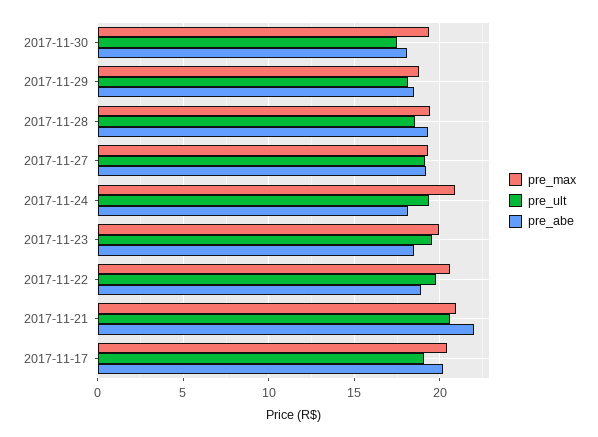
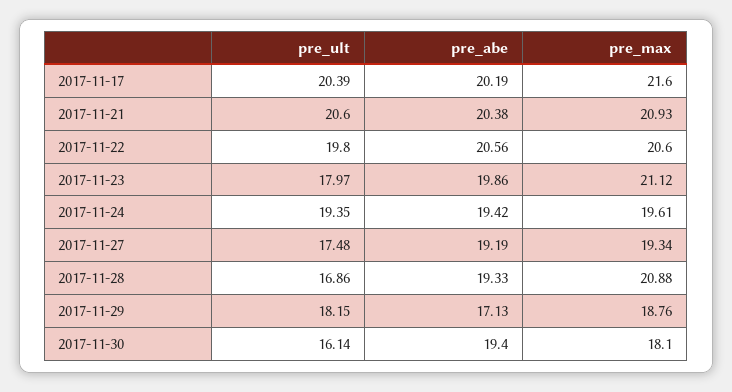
pre_max, 2017-11-30: 19.5 -> 18.1
pre_ult, 2017-11-30: 17.5 -> 16.14
pre_abe, 2017-11-30: 18 -> 19.4
pre_abe, 2017-11-29: 18.5 -> 17.13
pre_max, 2017-11-28: 19.5 -> 20.88
pre_ult, 2017-11-28: 18.5 -> 16.86
pre_ult, 2017-11-27: 19 -> 17.48
pre_max, 2017-11-24: 21 -> 19.61
pre_abe, 2017-11-24: 18 -> 19.42
pre_max, 2017-11-23: 20 -> 21.12
pre_ult, 2017-11-23: 19.5 -> 17.97
pre_abe, 2017-11-23: 18.5 -> 19.86
pre_abe, 2017-11-22: 19 -> 20.56
pre_abe, 2017-11-21: 22 -> 20.38
pre_max, 2017-11-17: 20.5 -> 21.6
pre_ult, 2017-11-17: 19 -> 20.39

